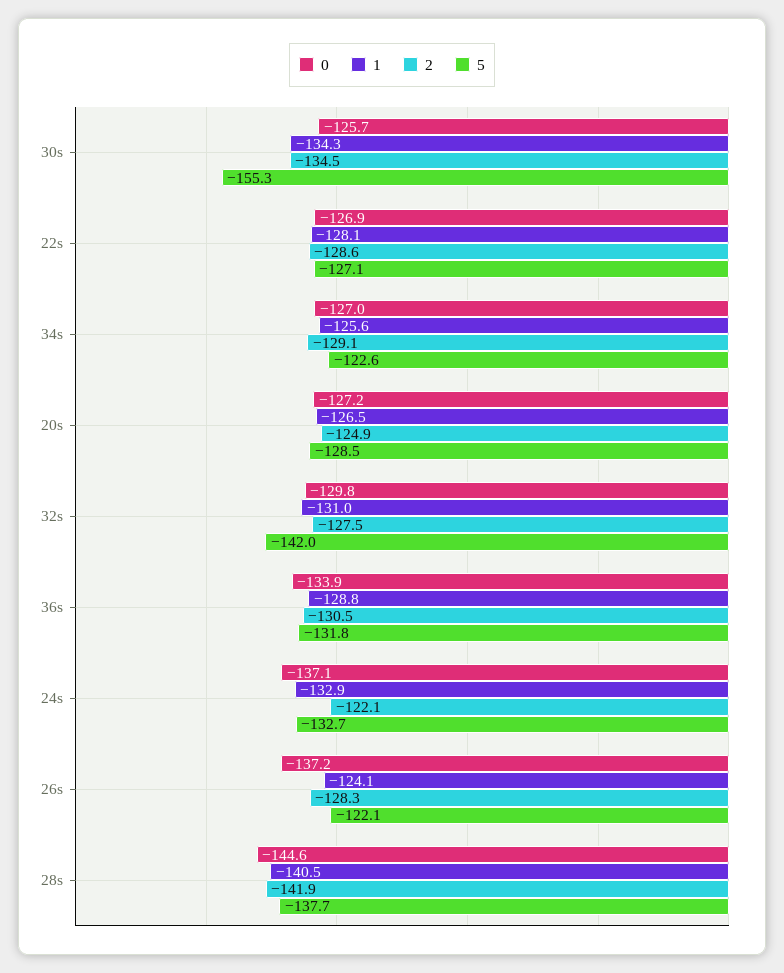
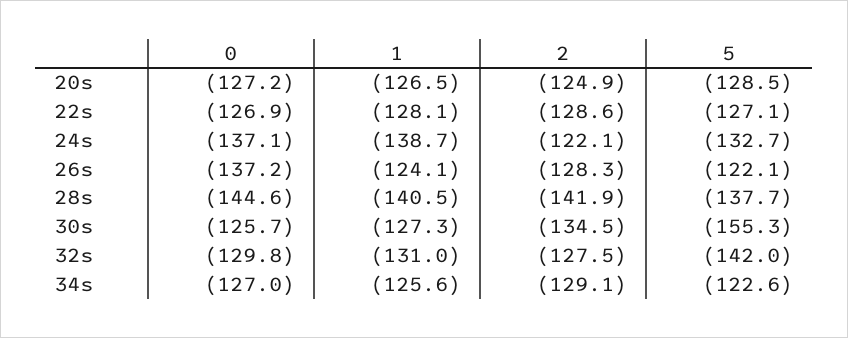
1, 30s: -134.3 -> -127.3
0, 36s: -133.9 -> none
1, 36s: -128.8 -> none
2, 36s: -130.5 -> none
5, 36s: -131.8 -> none
1, 24s: -132.9 -> -138.7

